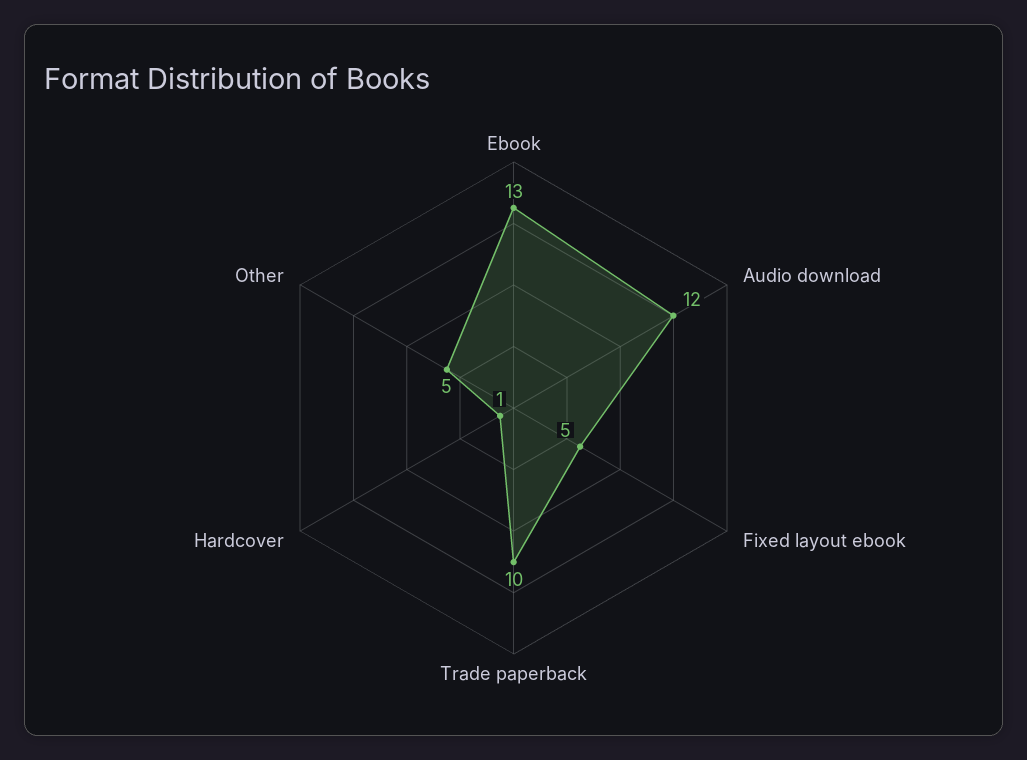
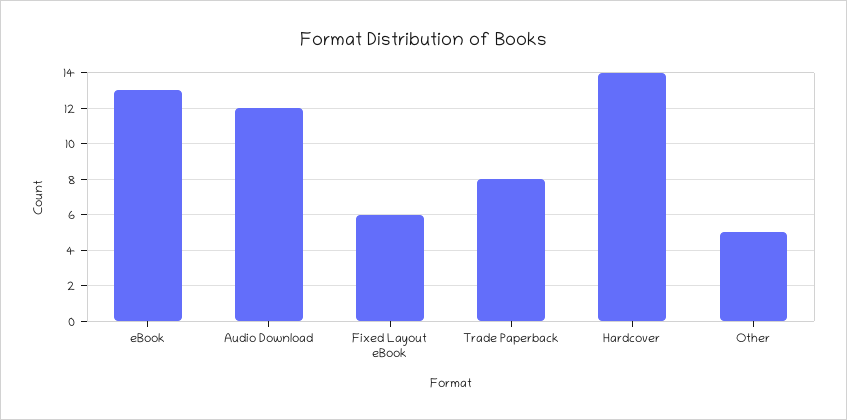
Fixed layout ebook: 5 -> 6
Trade paperback: 10 -> 8
Hardcover: 1 -> 14

